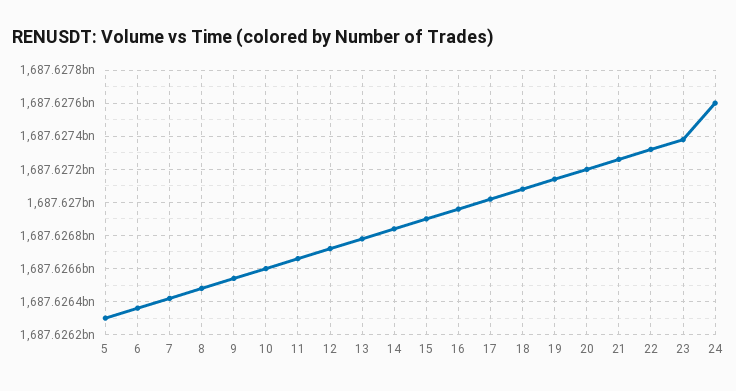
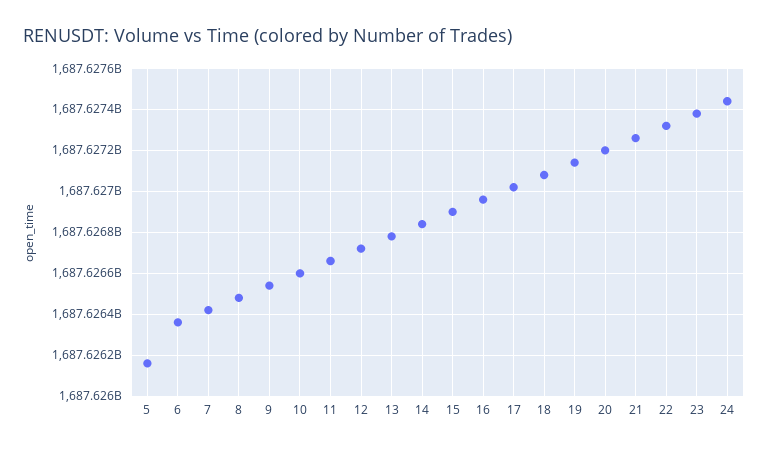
5: 1687626300000 -> 1687626150000
24: 1687627600000 -> 1687627450000

